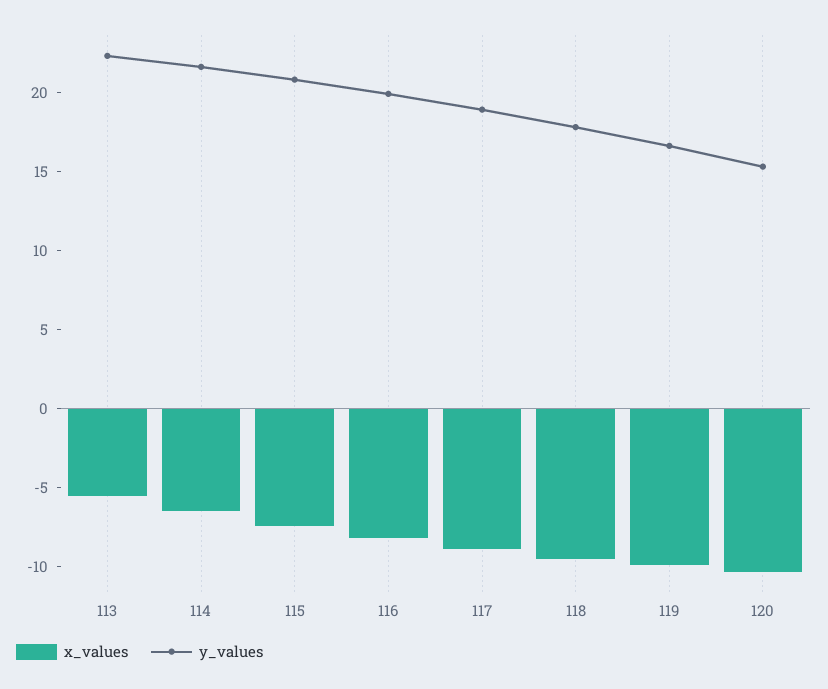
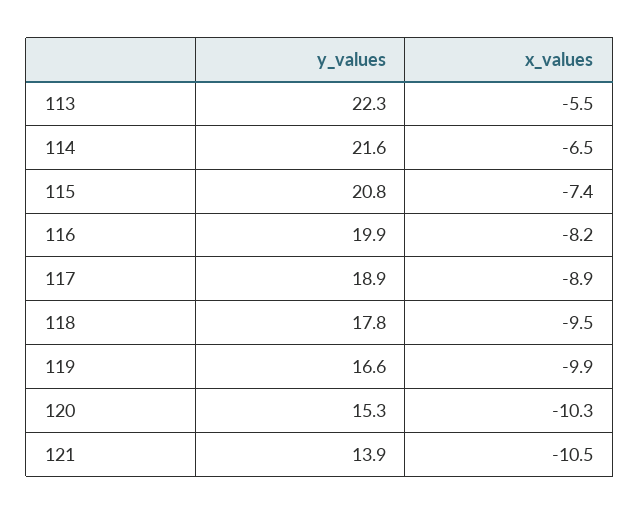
y_values, 121: none -> 13.9
x_values, 121: none -> -10.5

